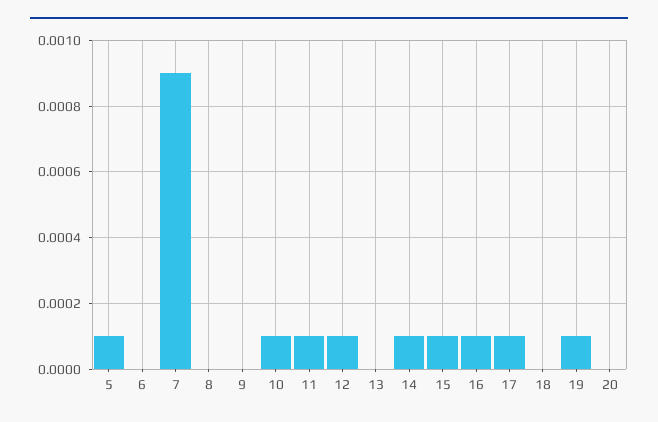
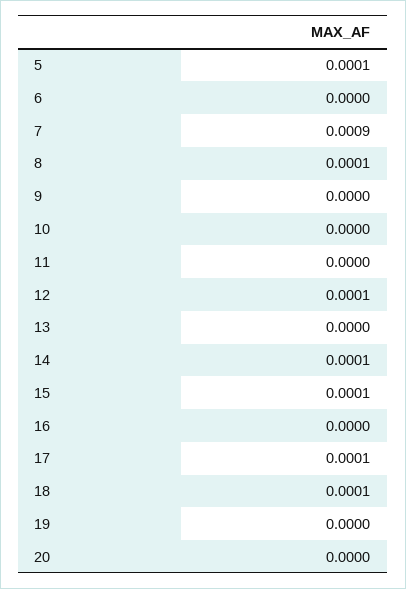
8: 0 -> 0.0001
10: 0.0001 -> 0
11: 0.0001 -> 0
16: 0.0001 -> 0
18: 0 -> 0.0001
19: 0.0001 -> 0

